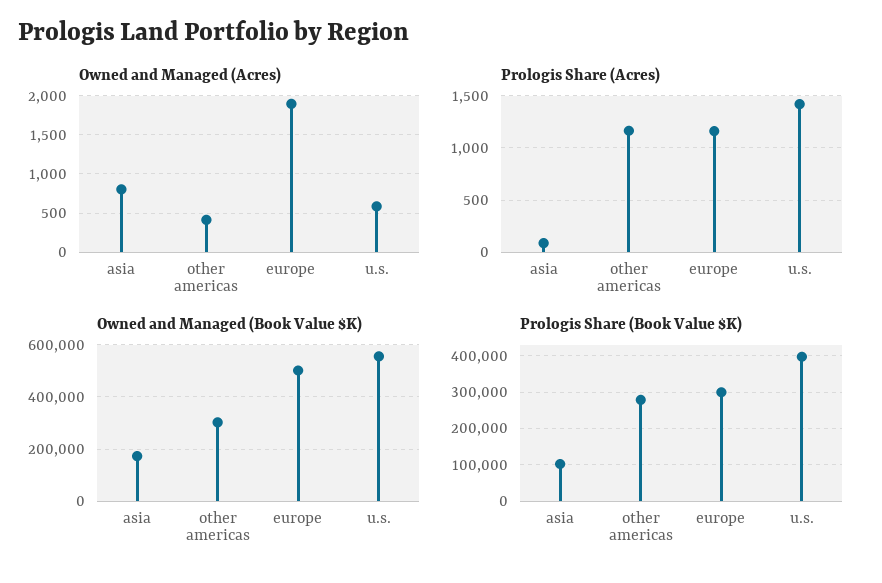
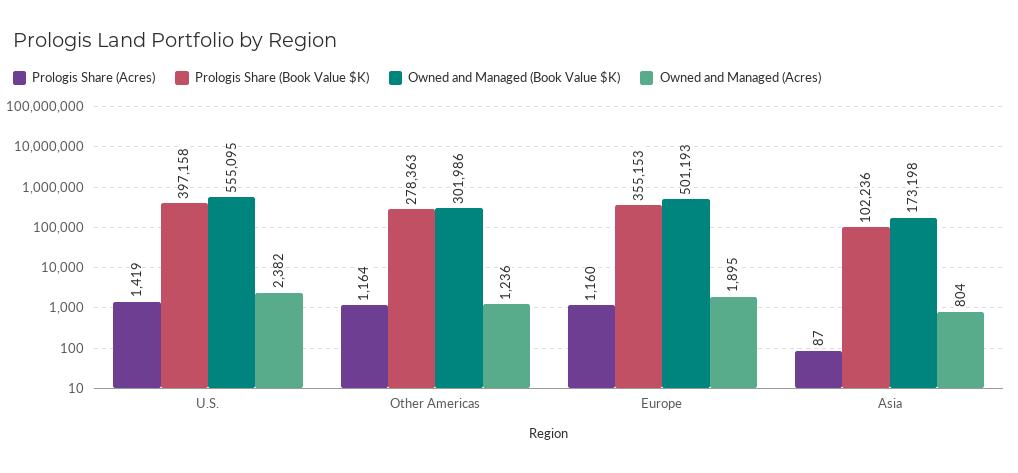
Owned and Managed (Acres), other americas: 400 -> 1236
Owned and Managed (Acres), u.s.: 600 -> 2382
Prologis Share (Book Value $K), europe: 300000 -> 355153

